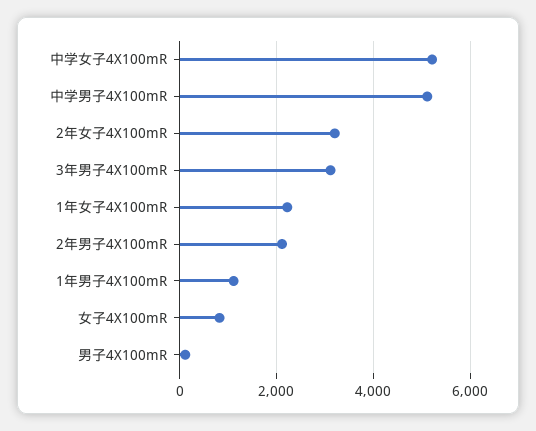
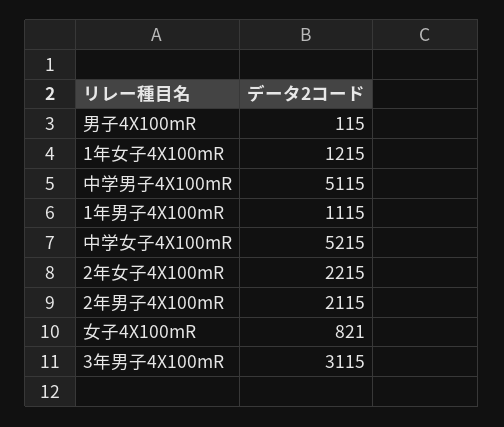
2年女子4X100mR: 3200 -> 2215
1年女子4X100mR: 2200 -> 1215

